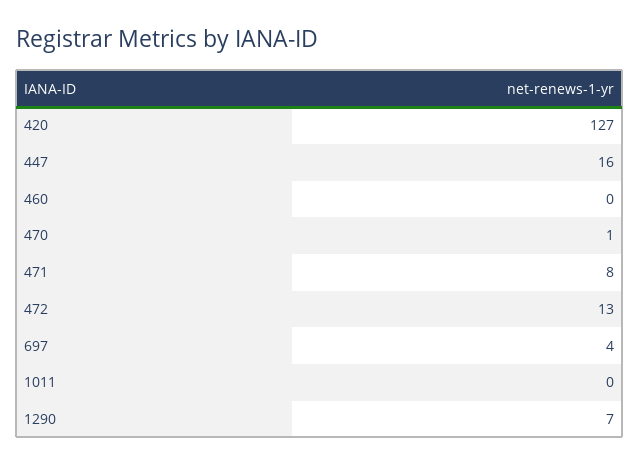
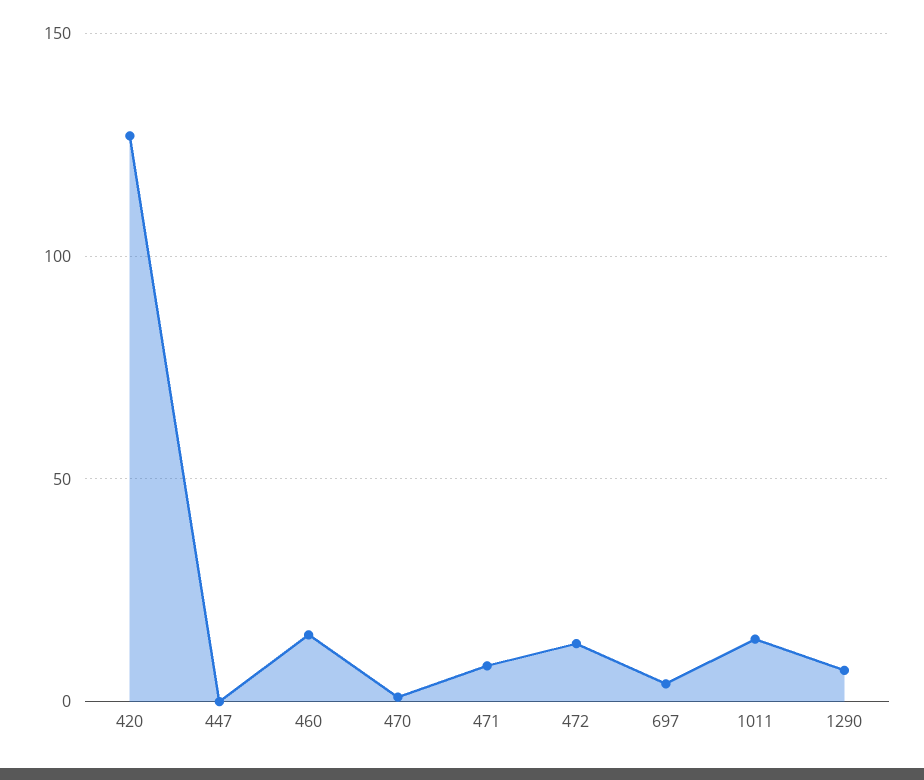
447: 16 -> 0
460: 0 -> 15
1011: 0 -> 15

